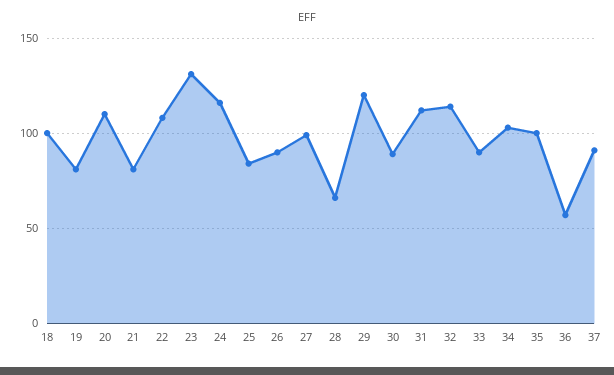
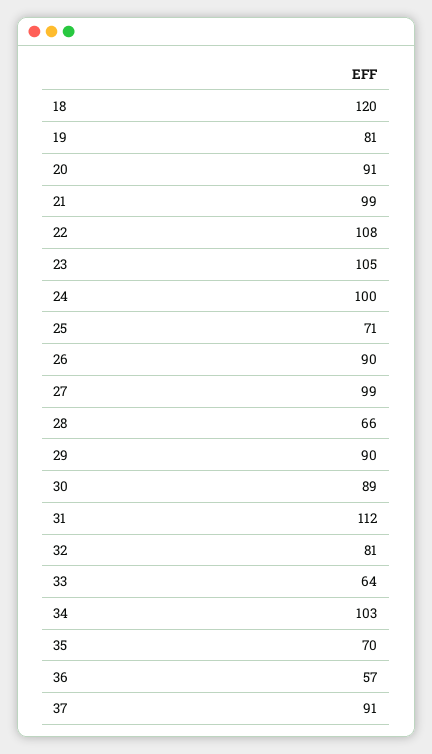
18: 100 -> 120
20: 110 -> 91
21: 80 -> 99
23: 130 -> 105
24: 115 -> 100
25: 85 -> 71
29: 120 -> 90
32: 115 -> 81
33: 90 -> 64
35: 100 -> 70

